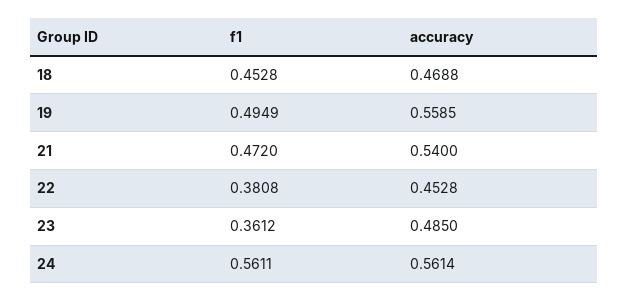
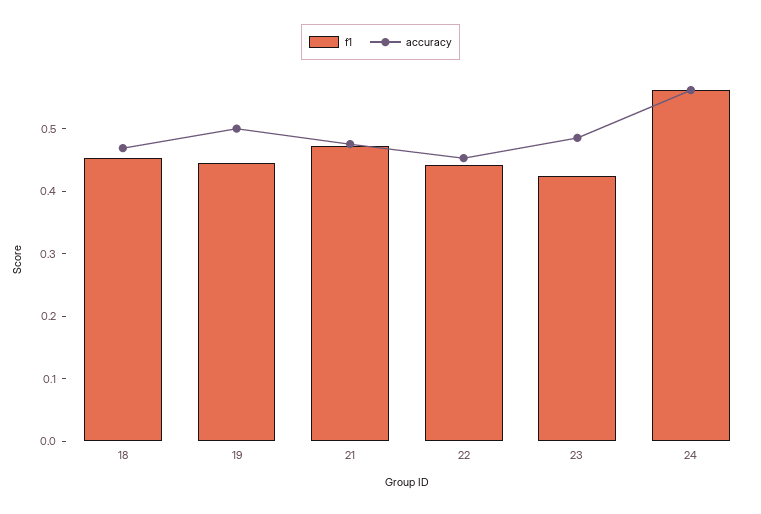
f1, 19: 0.4949 -> 0.44
accuracy, 19: 0.5585 -> 0.5
accuracy, 21: 0.54 -> 0.48
f1, 22: 0.3808 -> 0.44
f1, 23: 0.3612 -> 0.42

